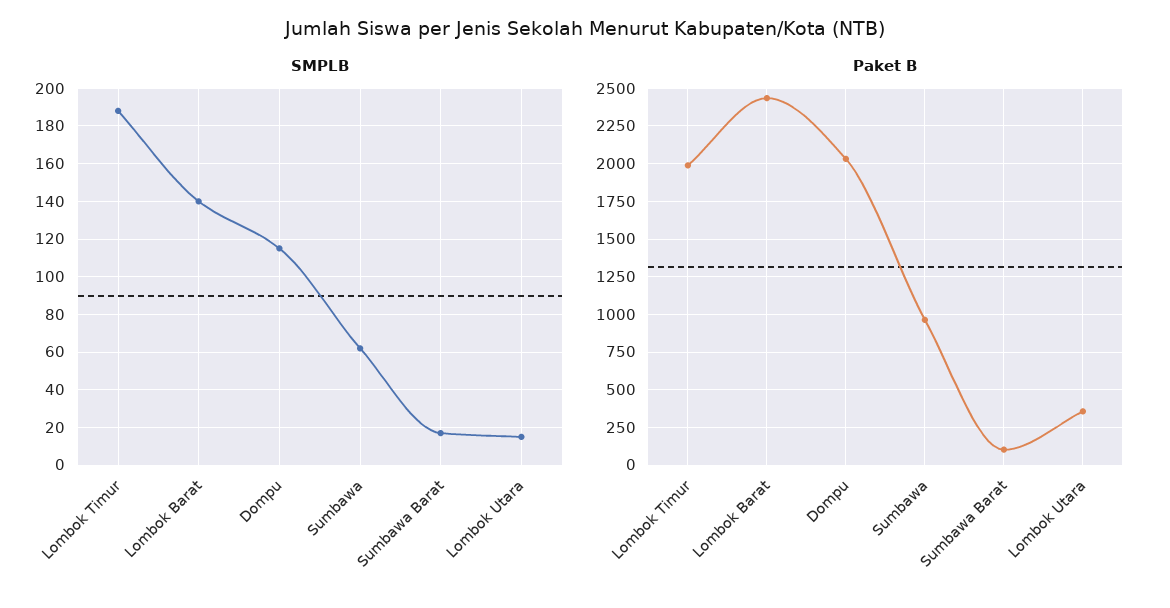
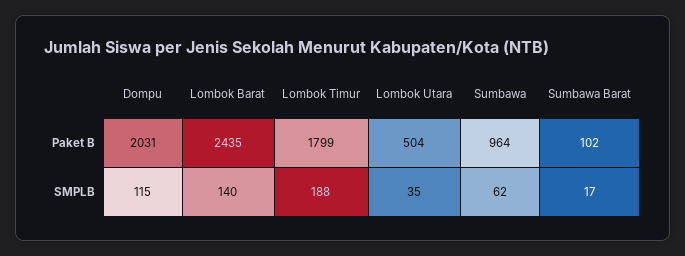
SMPLB, Lombok Utara: 15 -> 35
Paket B, Lombok Timur: 2000 -> 1799
Paket B, Lombok Utara: 350 -> 504

